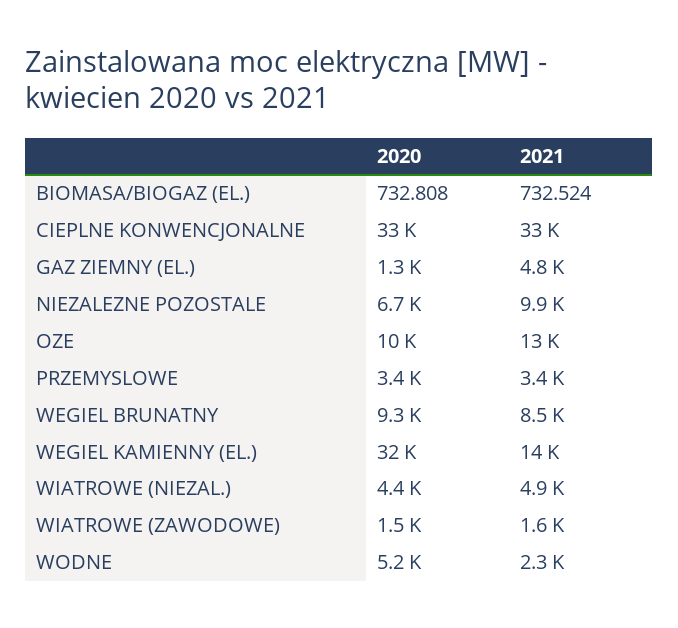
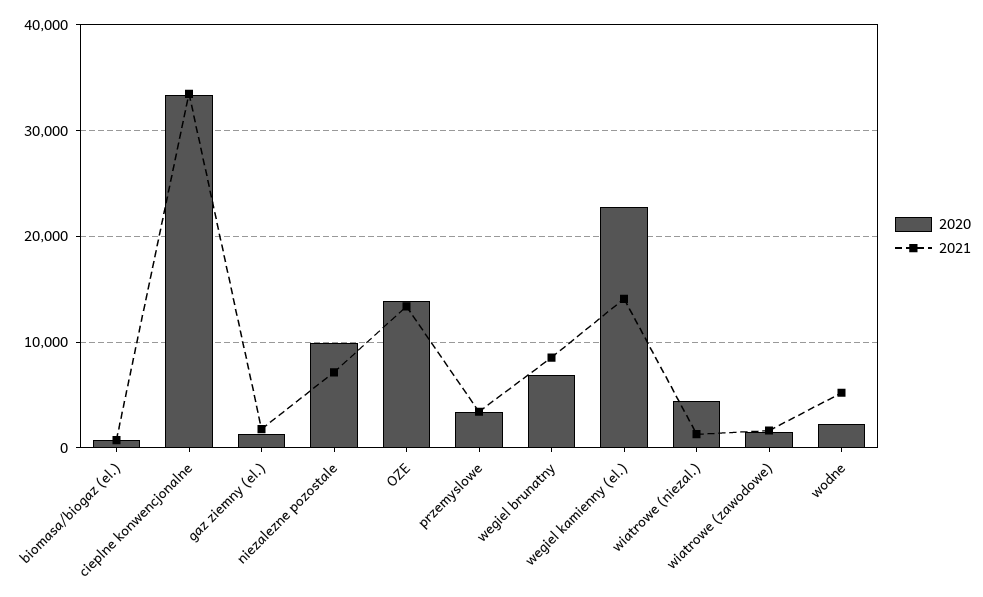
2021, GAZ ZIEMNY (EL.): 4800 -> 2000
2020, NIEZALEZNE POZOSTALE: 6700 -> 10000
2021, NIEZALEZNE POZOSTALE: 9900 -> 7000
2020, OZE: 10000 -> 14000
2020, WEGIEL BRUNATNY: 9300 -> 7000
2020, WEGIEL KAMIENNY (EL.): 32000 -> 23000
2021, WIATROWE (NIEZAL.): 4900 -> 1000
2020, WODNE: 5200 -> 2000
2021, WODNE: 2300 -> 5000

